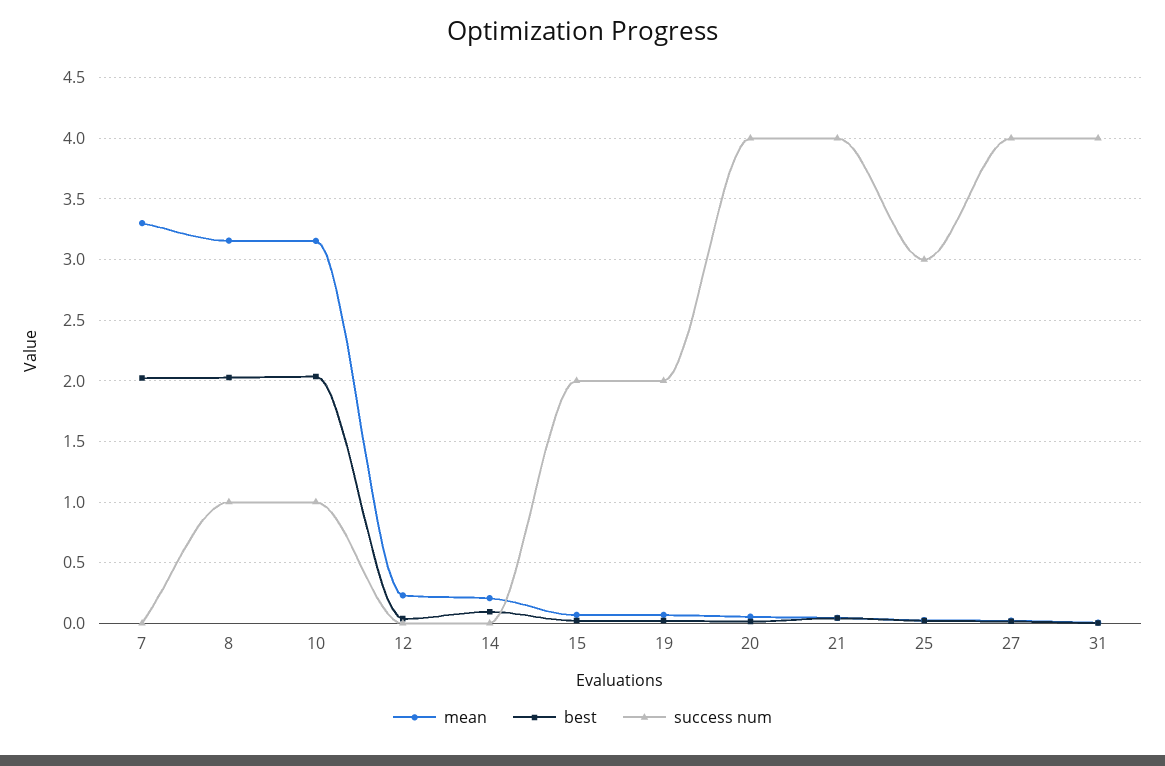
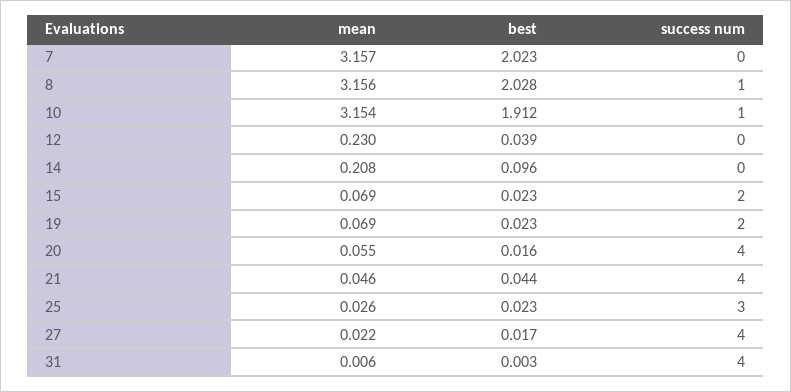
mean, 7: 3.3 -> 3.157
best, 10: 2.05 -> 1.912

